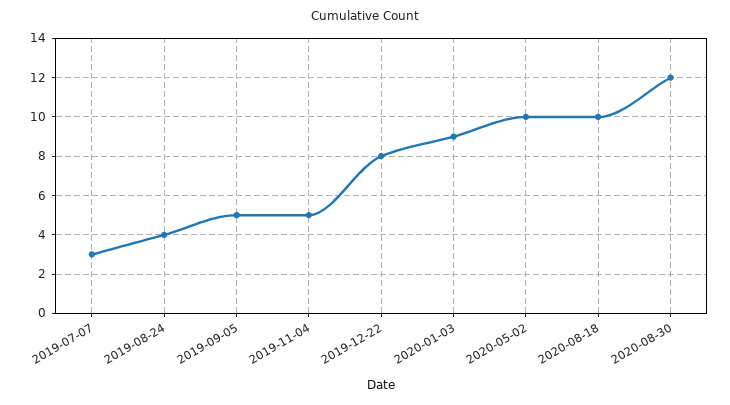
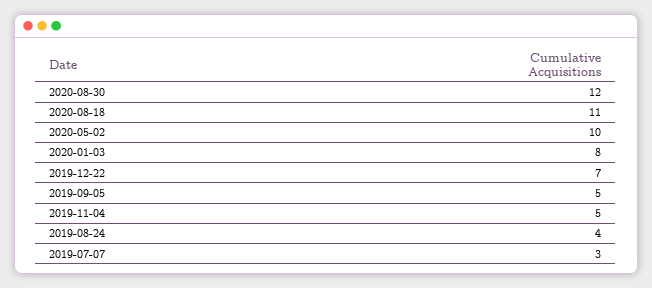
2019-12-22: 8 -> 7
2020-01-03: 9 -> 8
2020-08-18: 10 -> 11

